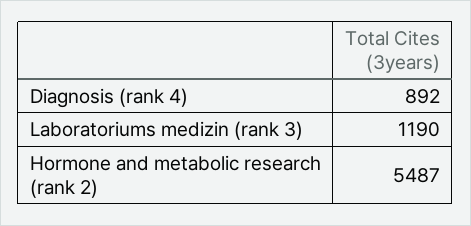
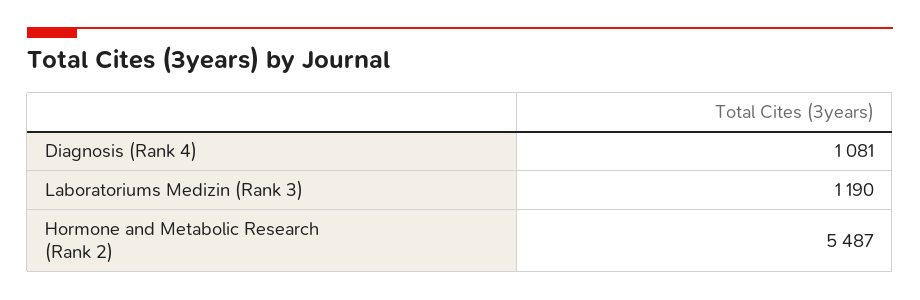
Diagnosis (rank 4): 892 -> 1081

